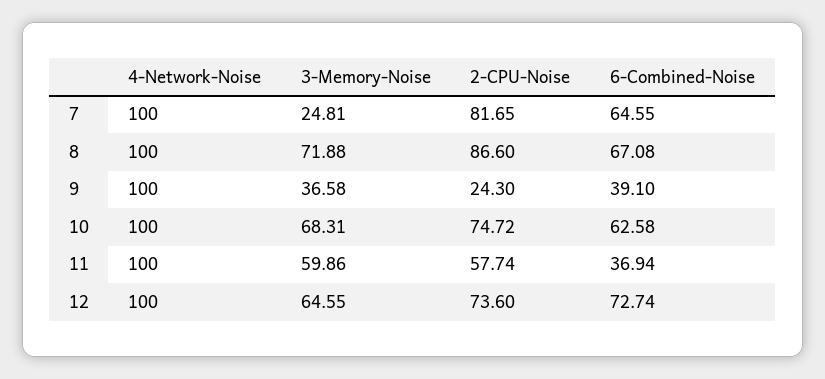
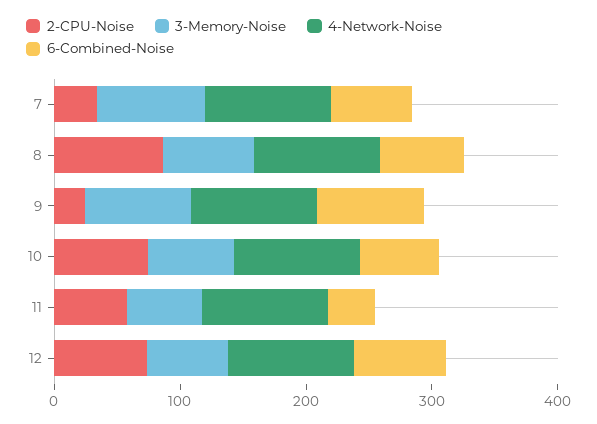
3-Memory-Noise, 7: 24.81 -> 80
2-CPU-Noise, 7: 81.65 -> 40
3-Memory-Noise, 9: 36.58 -> 80
6-Combined-Noise, 9: 39.1 -> 80

